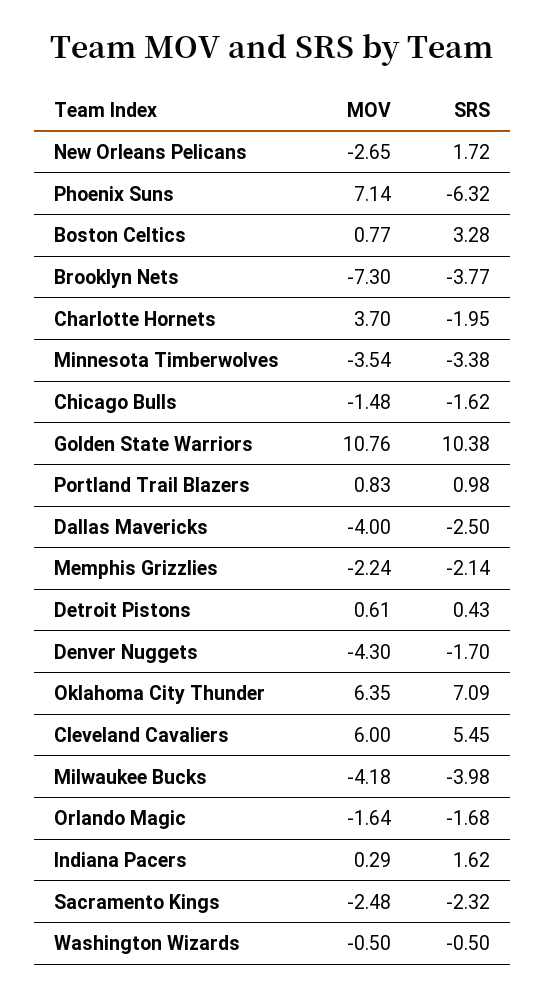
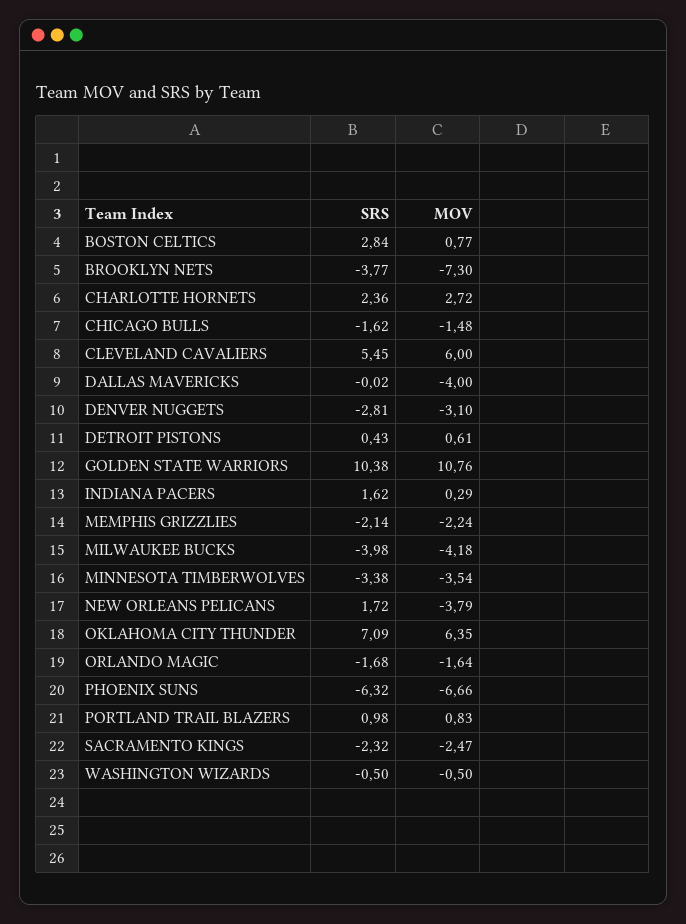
MOV, New Orleans Pelicans: -2.65 -> -3.79
MOV, Phoenix Suns: 7.14 -> -6.66
SRS, Boston Celtics: 3.28 -> 2.84
MOV, Charlotte Hornets: 3.7 -> 2.72
SRS, Charlotte Hornets: -1.95 -> 2.36
SRS, Dallas Mavericks: -2.5 -> -0.02
MOV, Denver Nuggets: -4.3 -> -3.1
SRS, Denver Nuggets: -1.7 -> -2.81
MOV, Sacramento Kings: -2.48 -> -2.47

